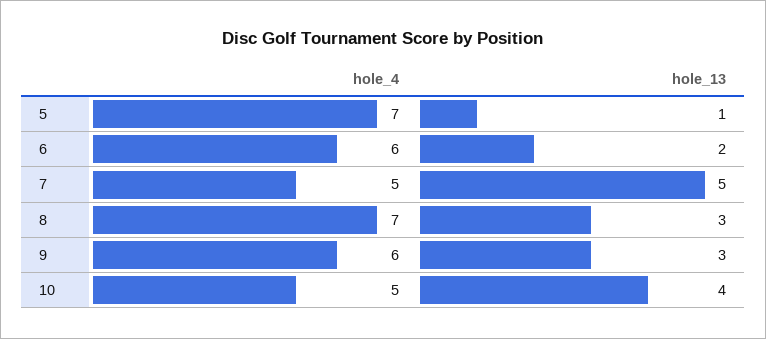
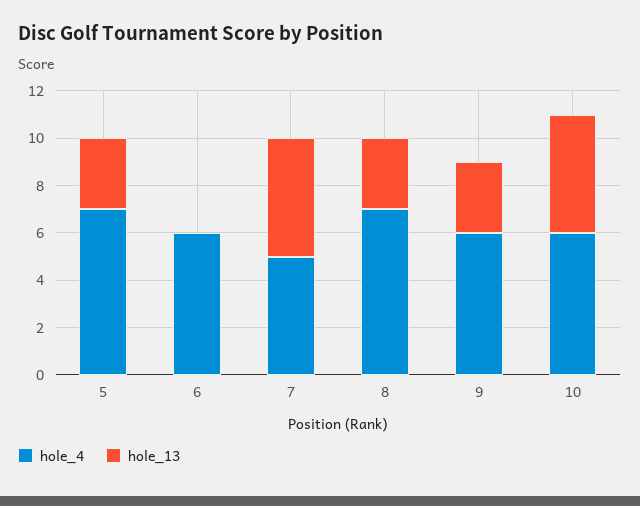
hole_13, 5: 1 -> 3
hole_13, 6: 2 -> 0
hole_4, 10: 5 -> 6
hole_13, 10: 4 -> 5

